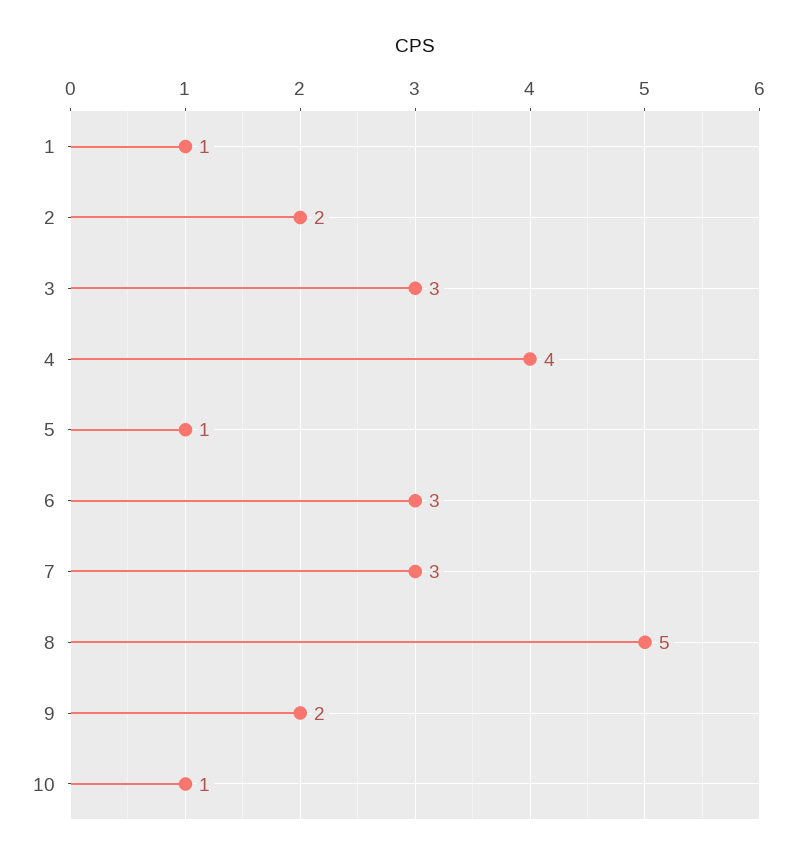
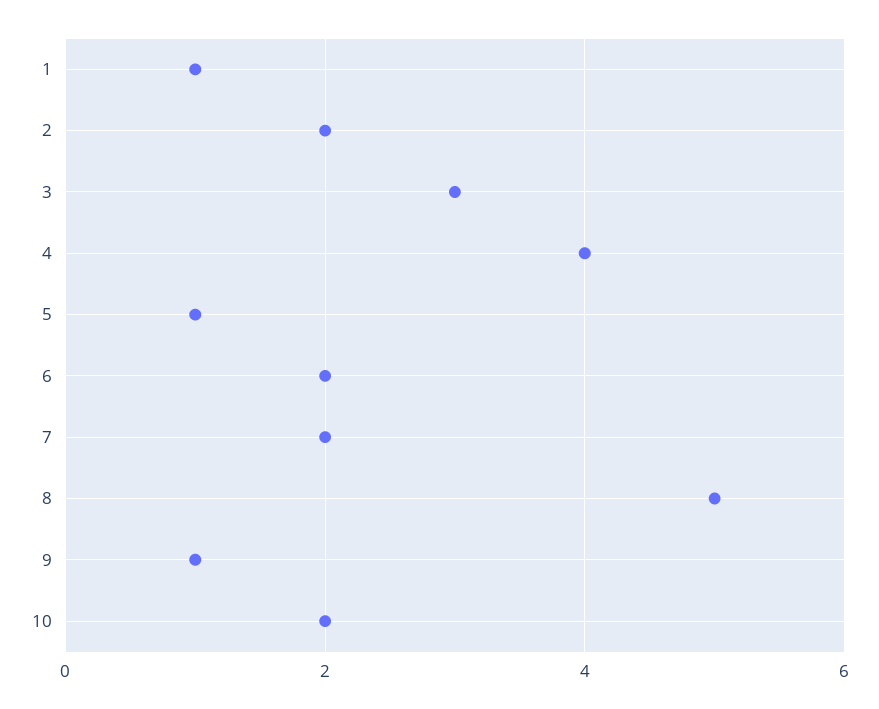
6: 3 -> 2
7: 3 -> 2
9: 2 -> 1
10: 1 -> 2

